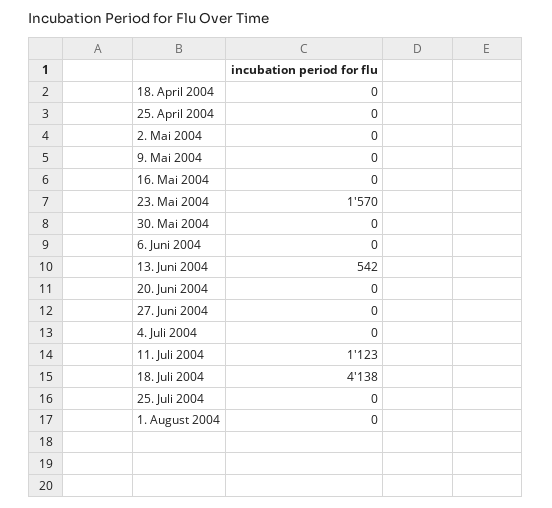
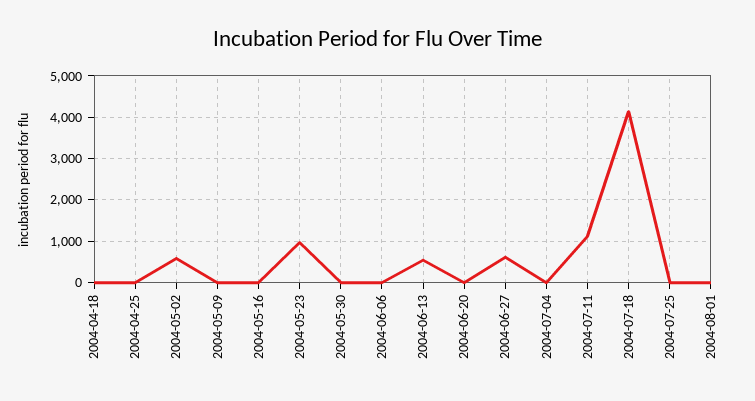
2. Mai 2004: 0 -> 600
23. Mai 2004: 1570 -> 1000
27. Juni 2004: 0 -> 600

